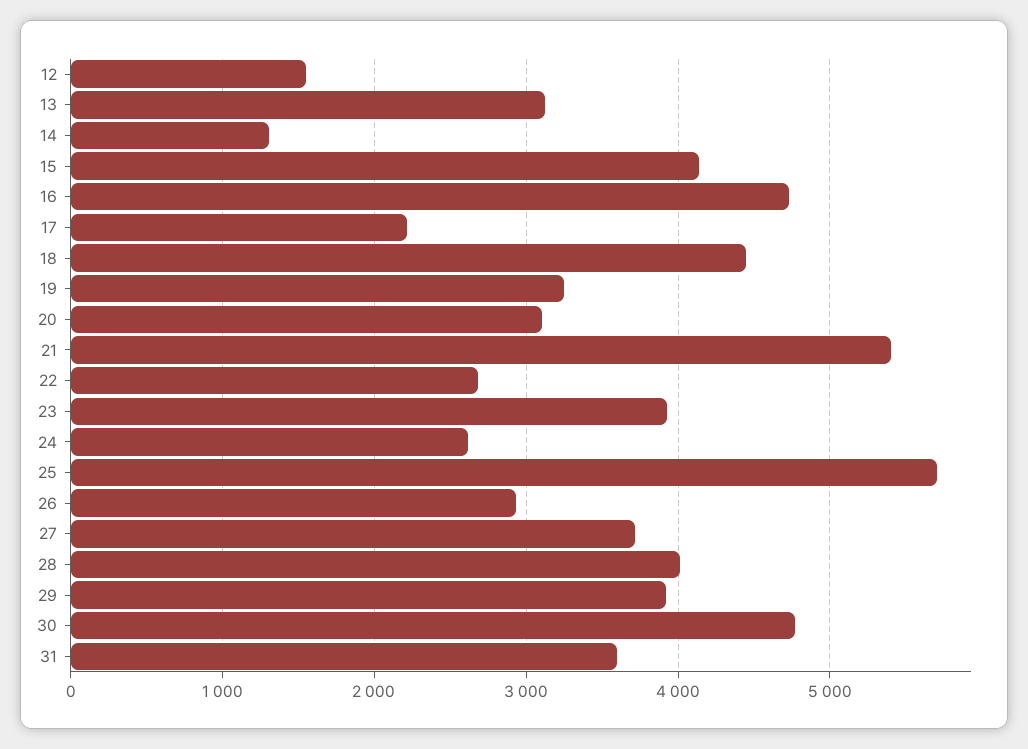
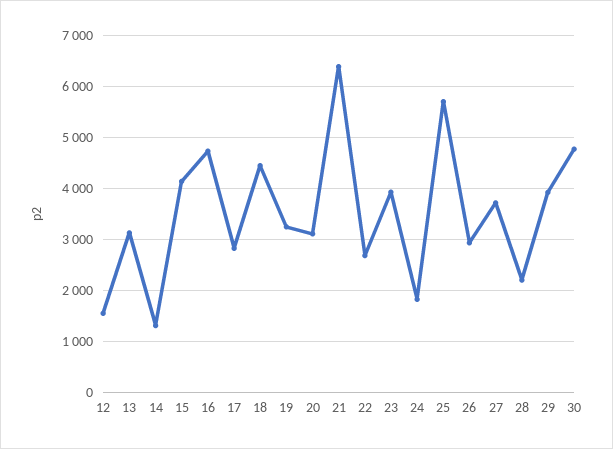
17: 2200 -> 2800
21: 5400 -> 6400
24: 2600 -> 1800
28: 4000 -> 2200
31: 3600 -> none

